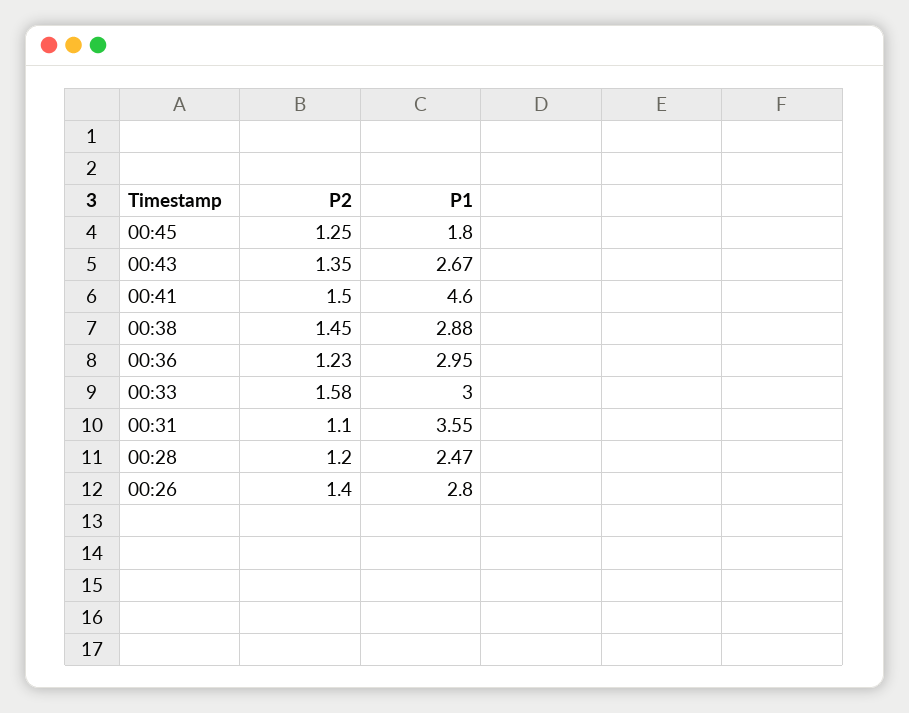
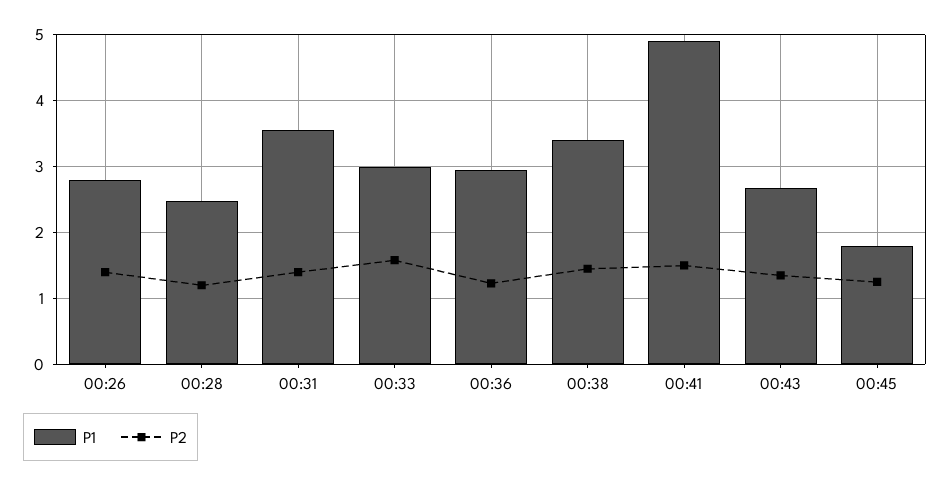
P1, 00:41: 4.6 -> 4.9
P1, 00:38: 2.88 -> 3.4
P2, 00:31: 1.1 -> 1.4

